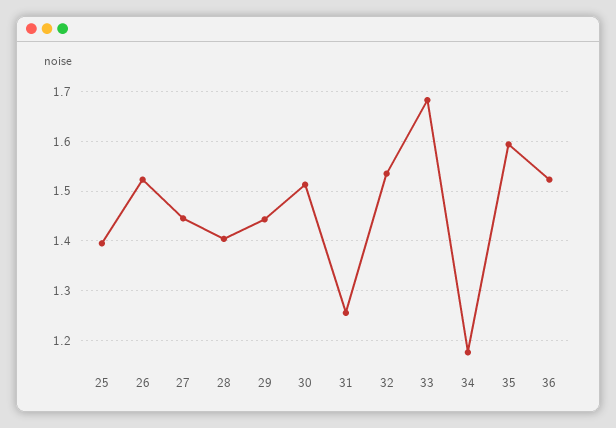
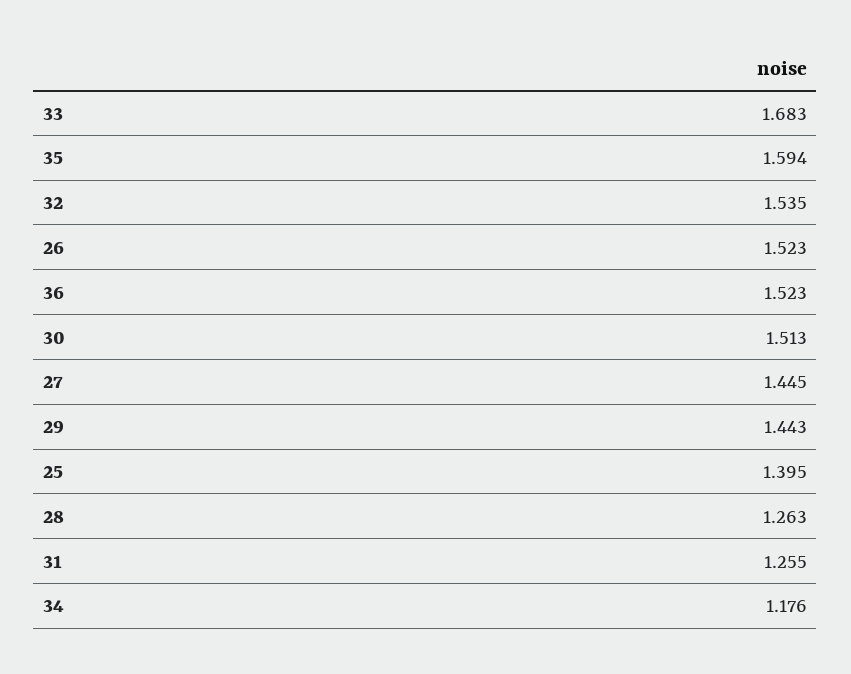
28: 1.4 -> 1.263

